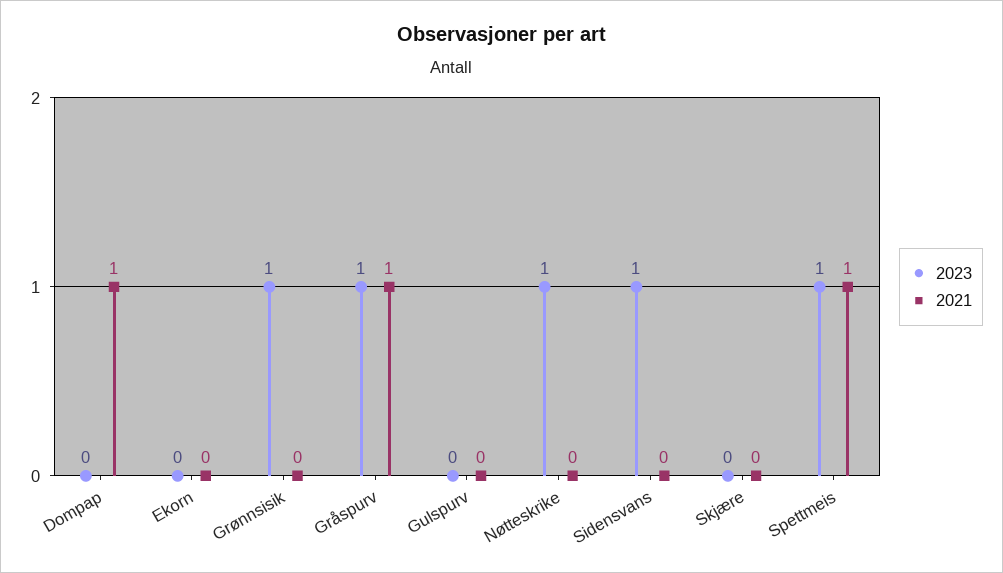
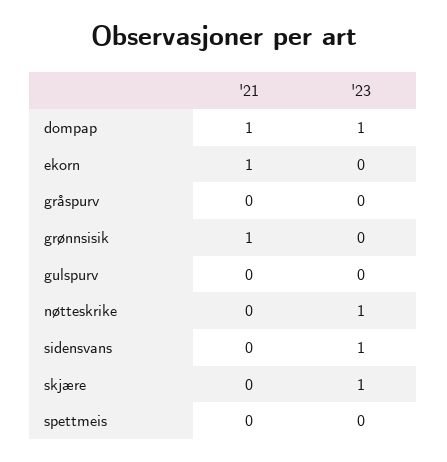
2023, Dompap: 0 -> 1
2021, Ekorn: 0 -> 1
2023, Grønnsisik: 1 -> 0
2021, Grønnsisik: 0 -> 1
2023, Gråspurv: 1 -> 0
2021, Gråspurv: 1 -> 0
2023, Skjære: 0 -> 1
2023, Spettmeis: 1 -> 0
2021, Spettmeis: 1 -> 0

